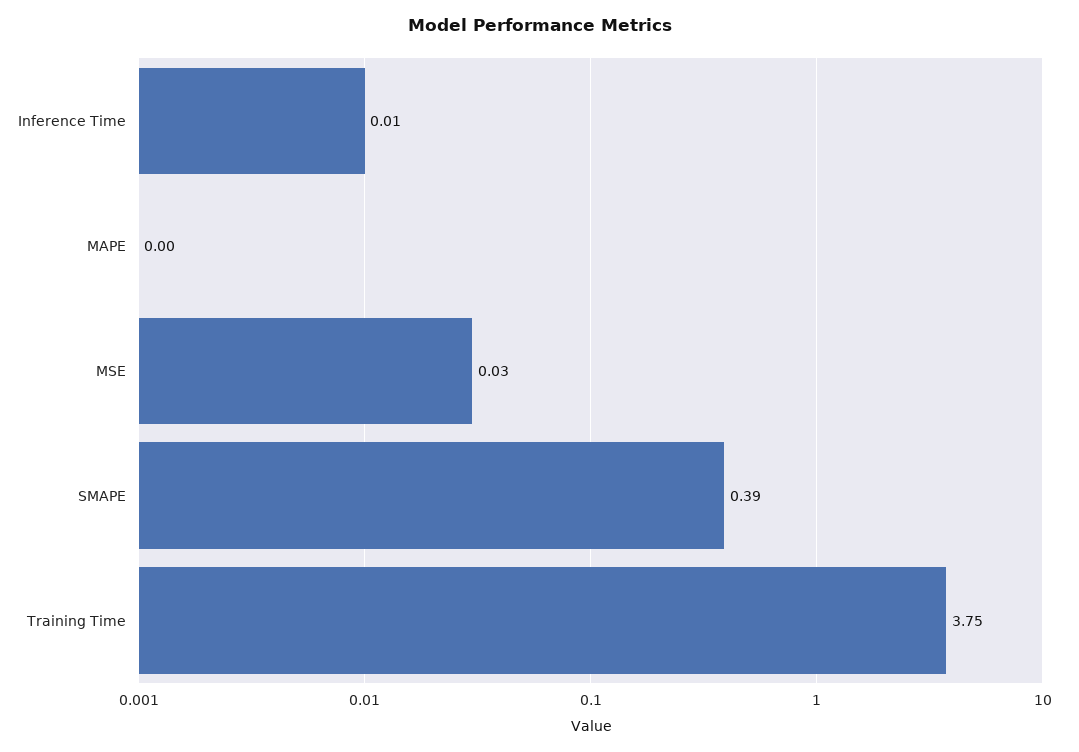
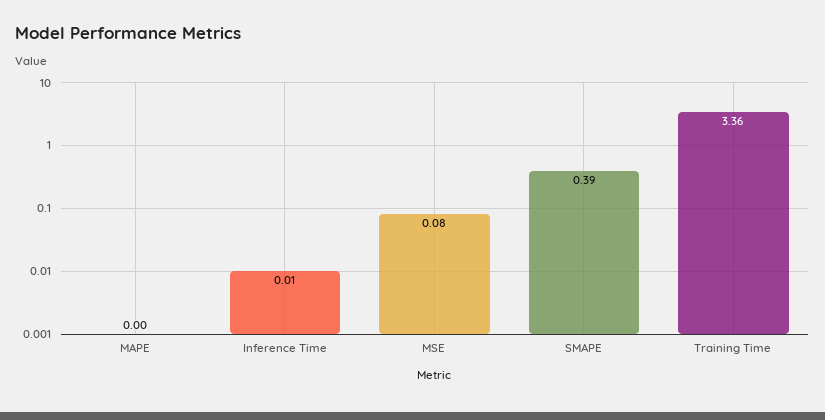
MSE: 0.03 -> 0.08
Training Time: 3.75 -> 3.36

